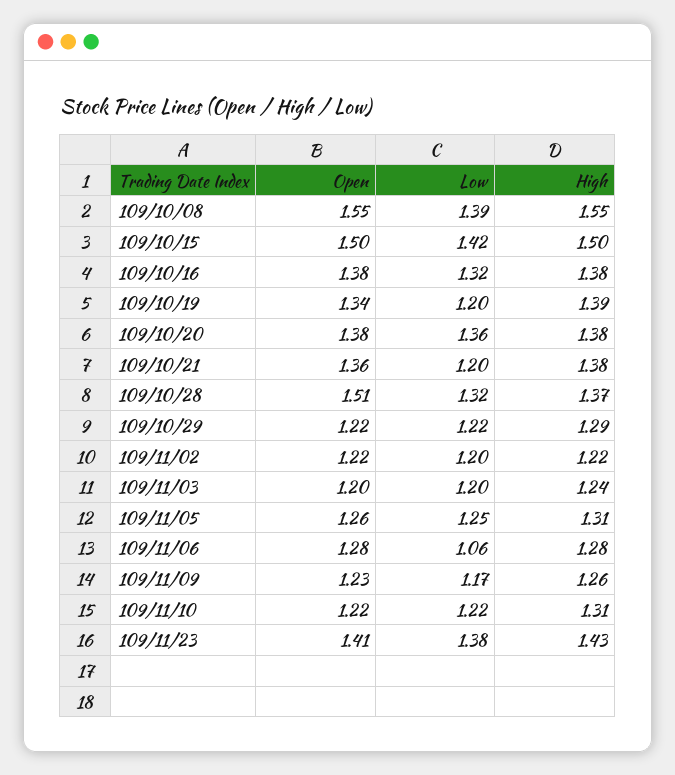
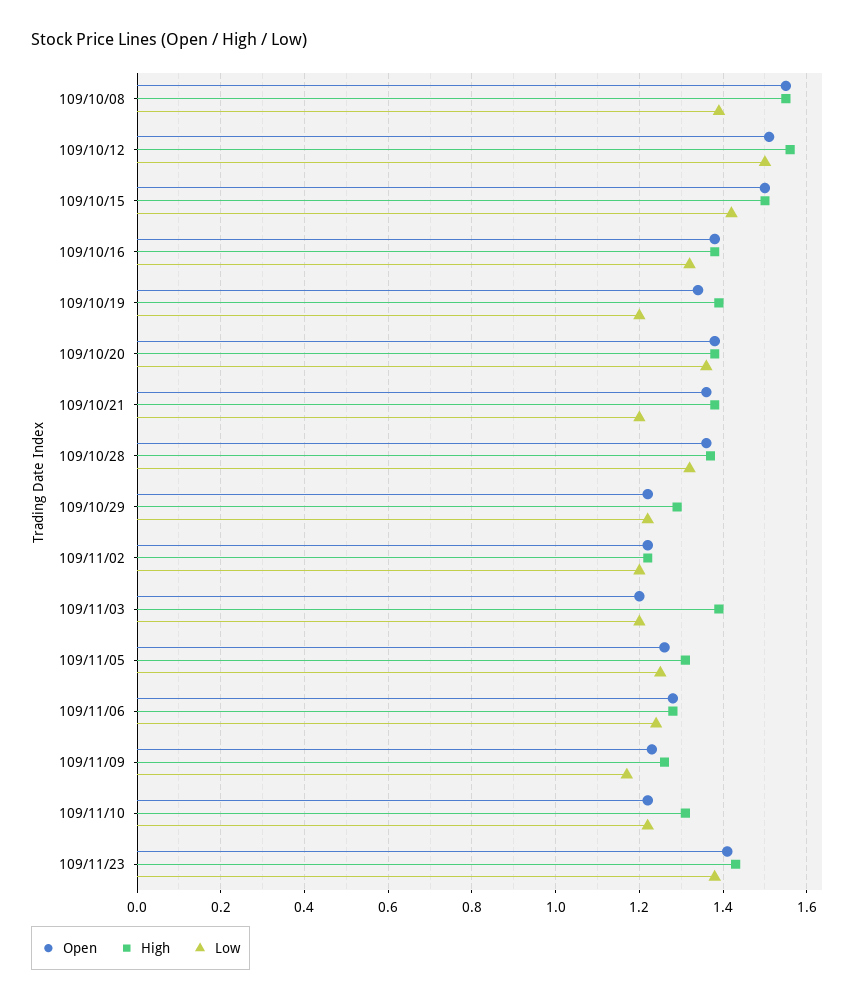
Open, 109/10/28: 1.51 -> 1.35
High, 109/11/03: 1.24 -> 1.4
Low, 109/11/06: 1.06 -> 1.25
Open, 109/10/12: none -> 1.5
High, 109/10/12: none -> 1.55
Low, 109/10/12: none -> 1.5

